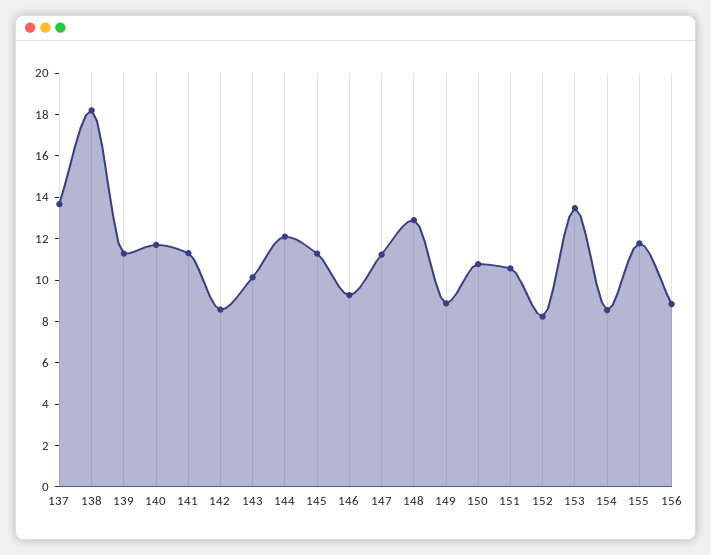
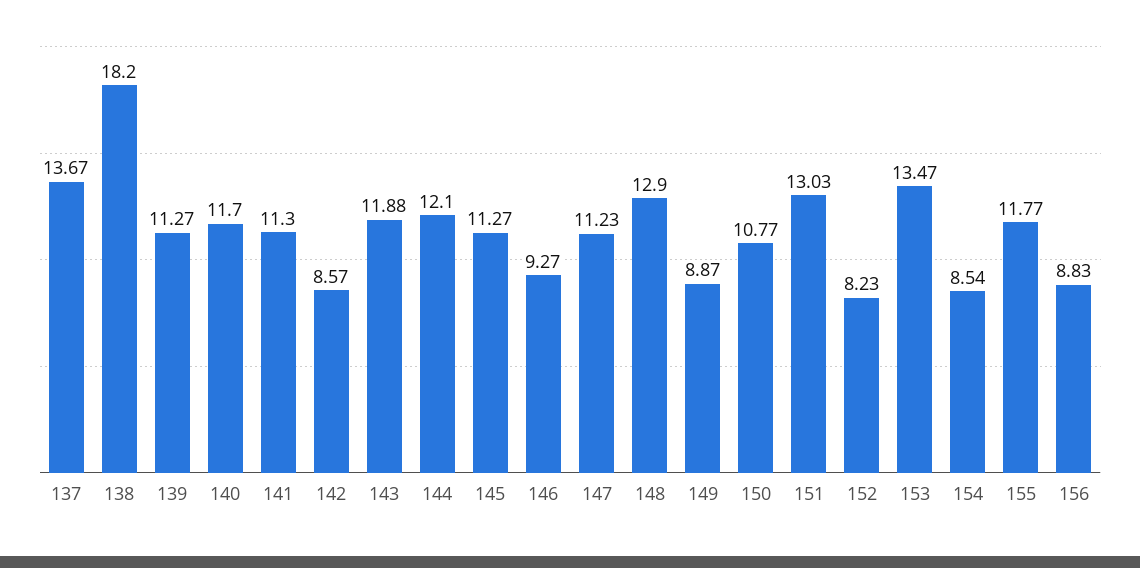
143: 10 -> 11.88
151: 10.5 -> 13.03

